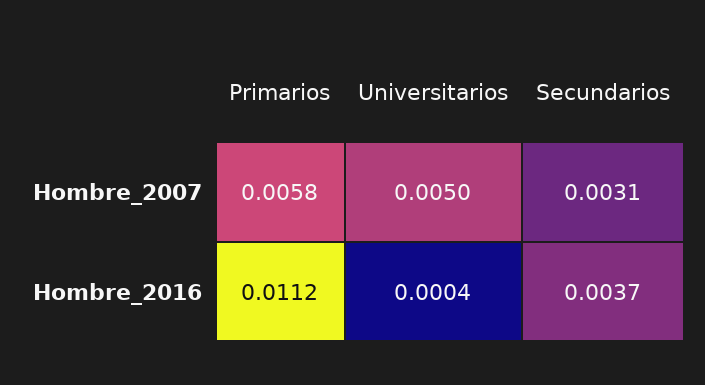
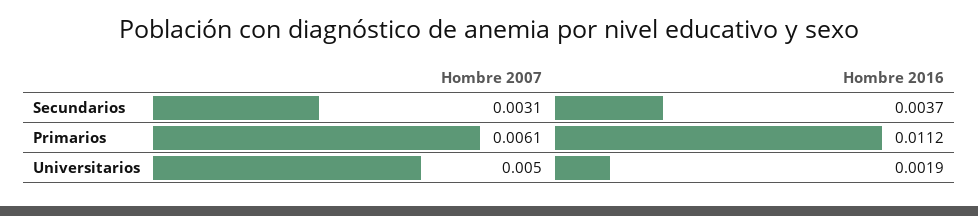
Primarios, Hombre_2007: 0.0058 -> 0.0061
Universitarios, Hombre_2016: 0.0004 -> 0.0019

